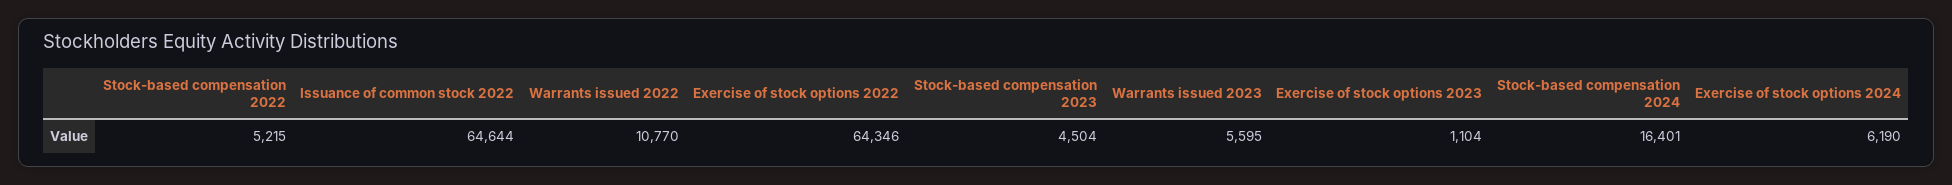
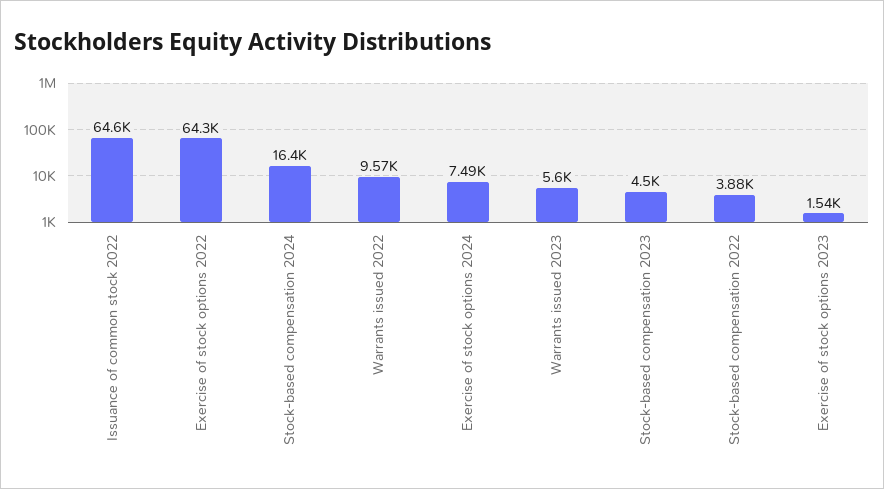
Stock-based compensation 2022: 5215 -> 3880
Warrants issued 2022: 10770 -> 9570
Exercise of stock options 2023: 1104 -> 1540
Exercise of stock options 2024: 6190 -> 7490

